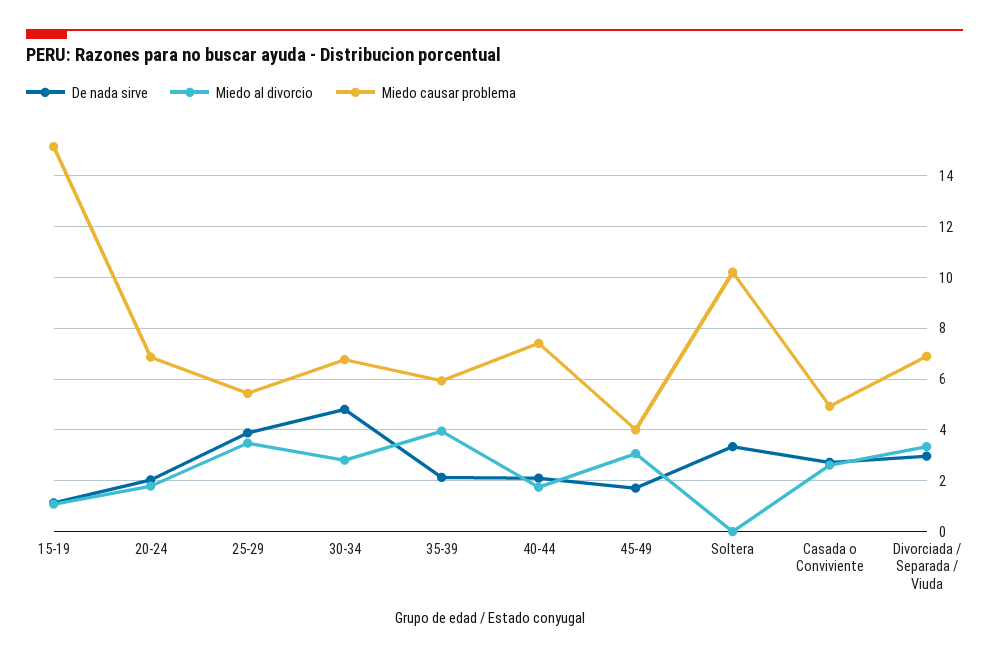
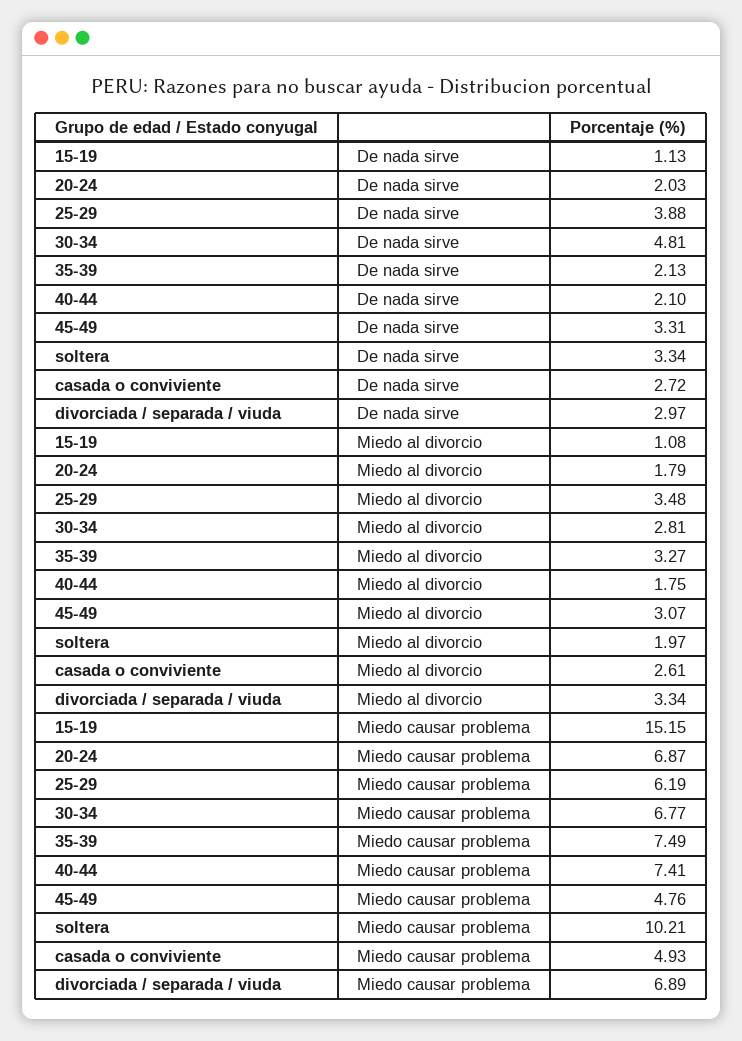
Miedo causar problema, 25-29: 5.5 -> 6.19
Miedo al divorcio, 35-39: 4 -> 3.27
Miedo causar problema, 35-39: 6 -> 7.49
De nada sirve, 45-49: 1.75 -> 3.31
Miedo causar problema, 45-49: 4 -> 4.76
Miedo al divorcio, Soltera: 0 -> 1.97

